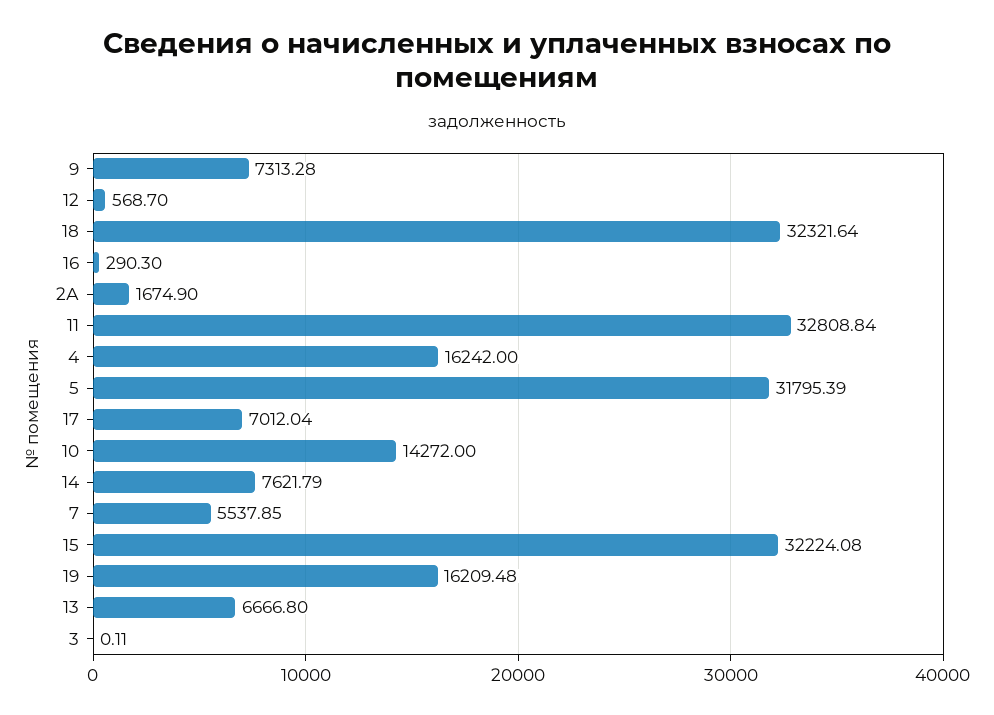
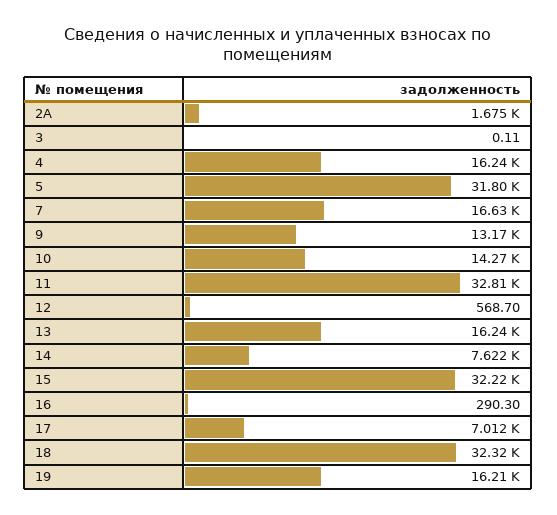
9: 7313.28 -> 13170
7: 5537.85 -> 16630
13: 6666.8 -> 16240

